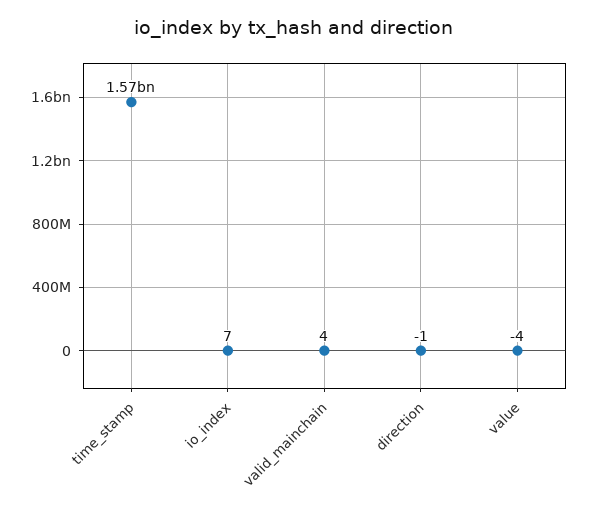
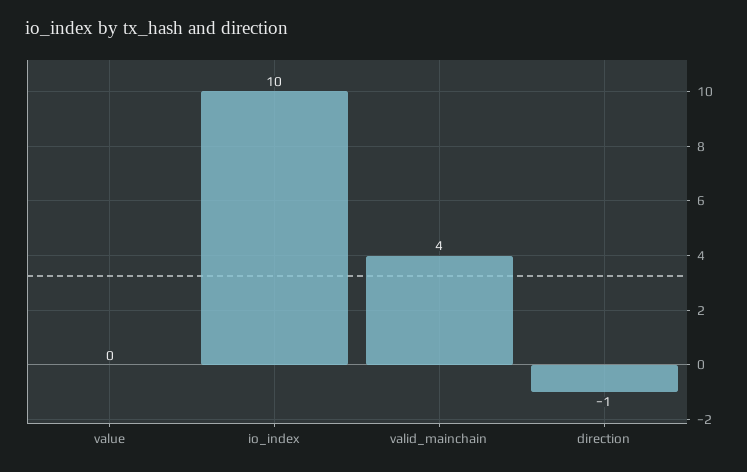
time_stamp: 1570000000 -> none
io_index: 7 -> 10
value: -4 -> 0

